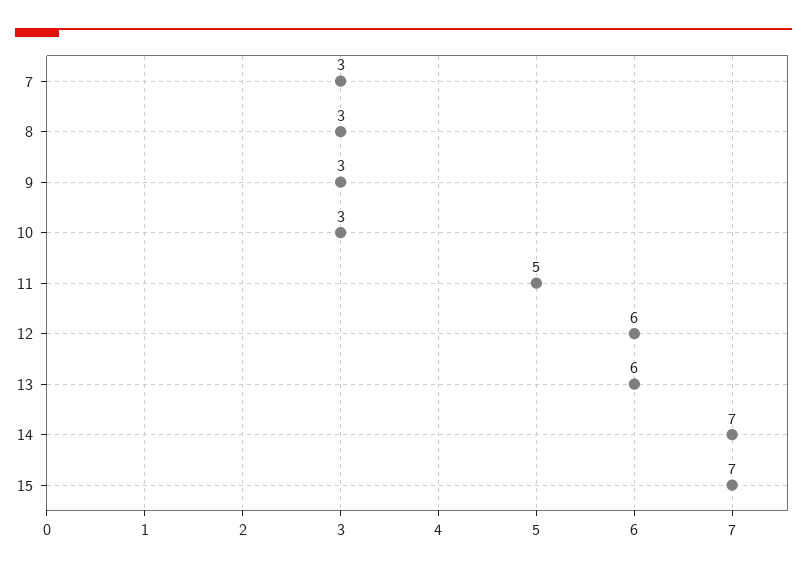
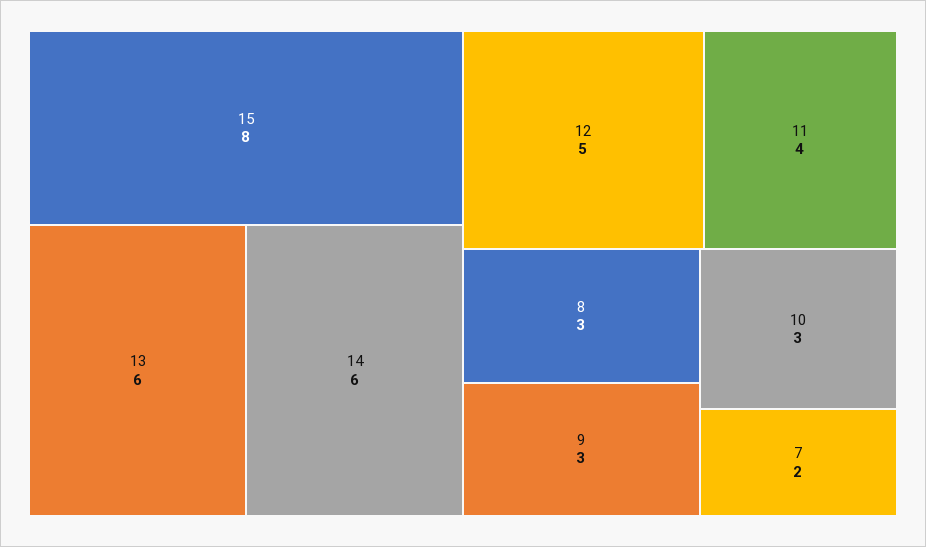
7: 3 -> 2
11: 5 -> 4
12: 6 -> 5
14: 7 -> 6
15: 7 -> 8

